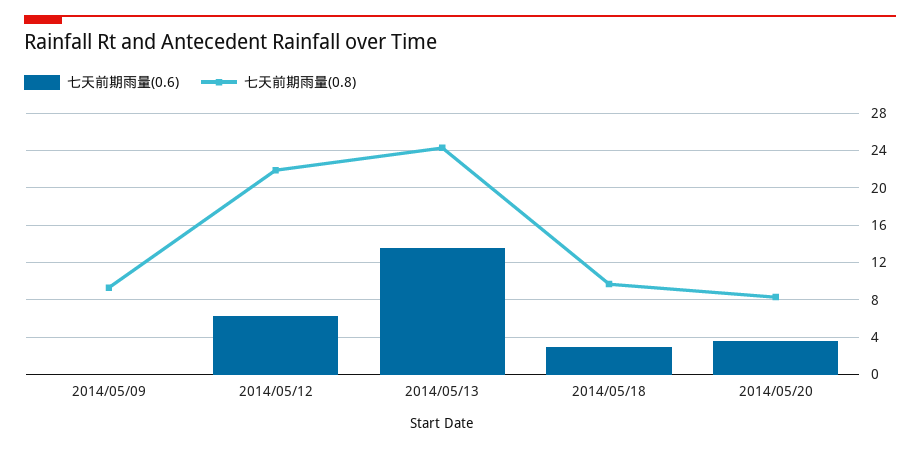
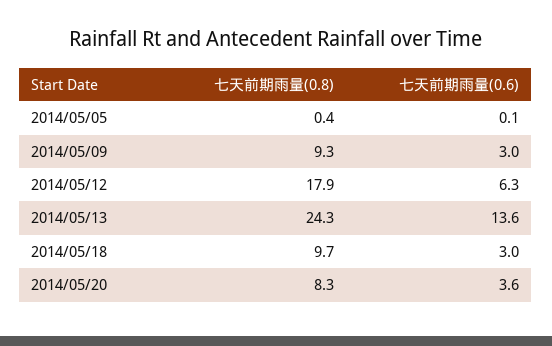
七天前期雨量(0.6), 2014/05/09: 0 -> 3
七天前期雨量(0.8), 2014/05/12: 22 -> 17.9
七天前期雨量(0.8), 2014/05/05: none -> 0.4
七天前期雨量(0.6), 2014/05/05: none -> 0.1

